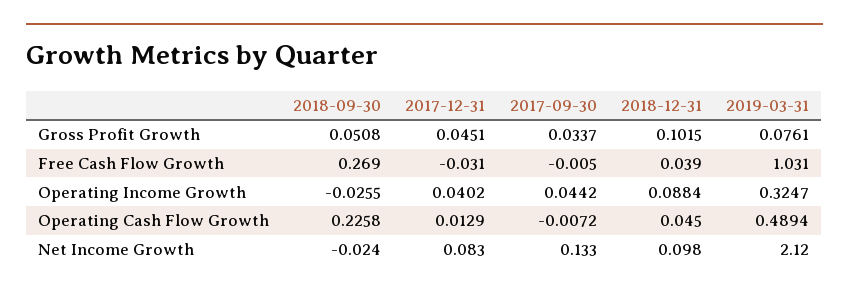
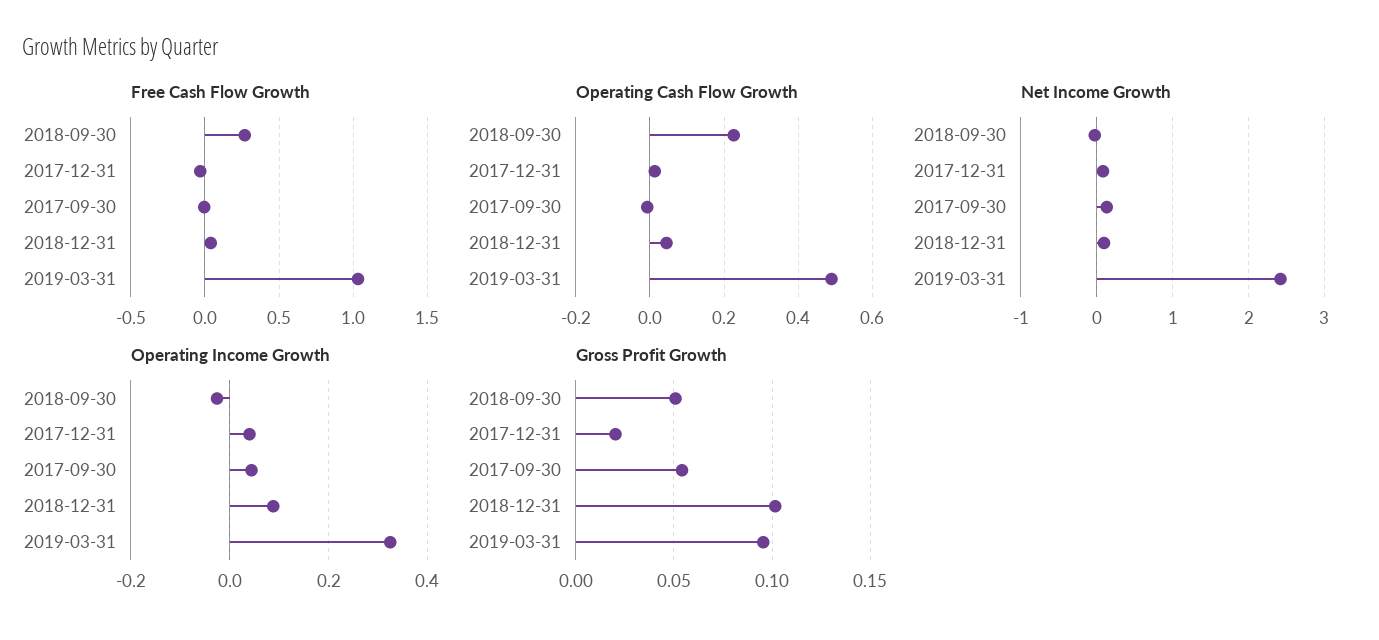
Gross Profit Growth, 2017-12-31: 0.0451 -> 0.02
Gross Profit Growth, 2017-09-30: 0.0337 -> 0.055
Gross Profit Growth, 2019-03-31: 0.0761 -> 0.095
Net Income Growth, 2019-03-31: 2.12 -> 2.4

